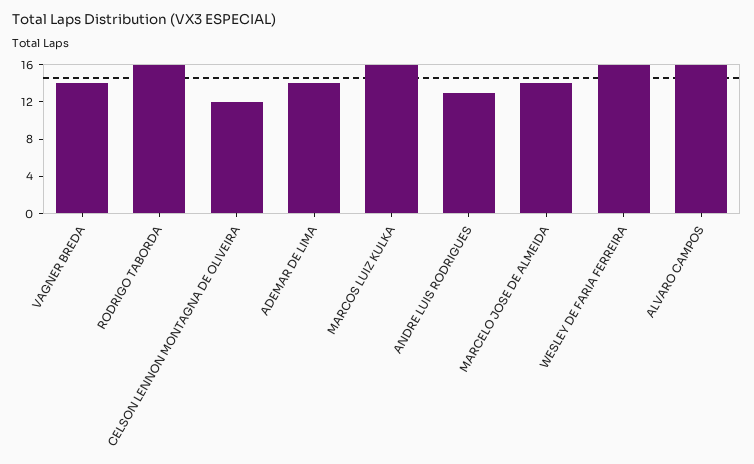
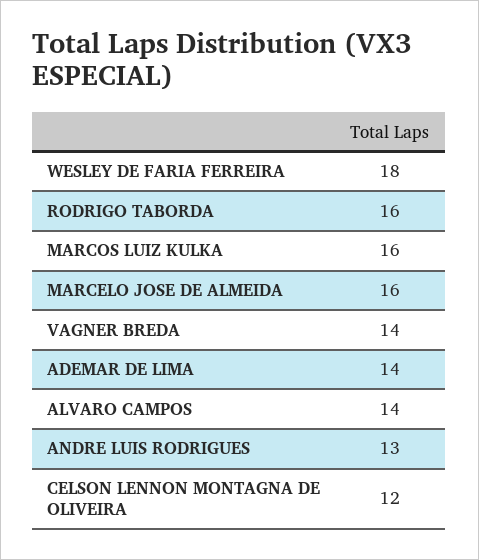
MARCELO JOSE DE ALMEIDA: 14 -> 16
WESLEY DE FARIA FERREIRA: 16 -> 18
ALVARO CAMPOS: 16 -> 14

